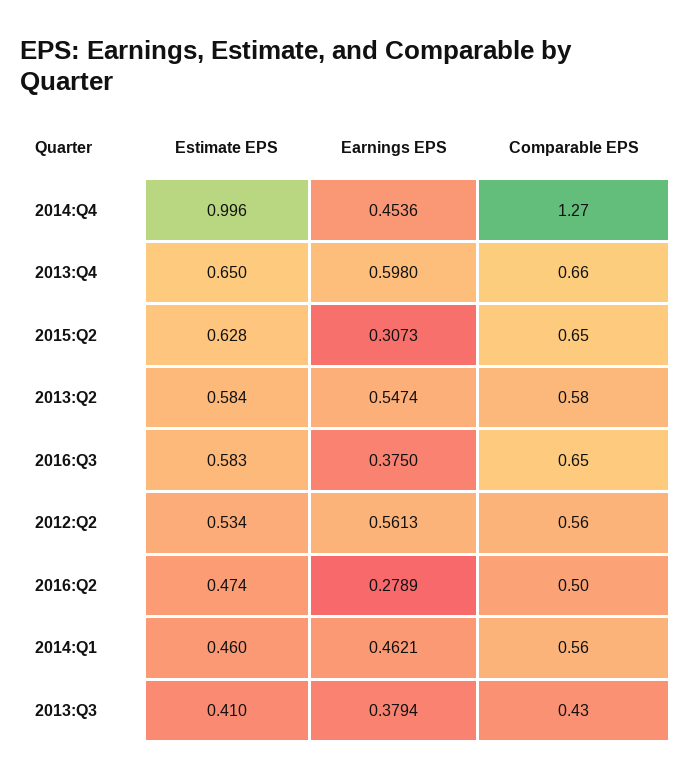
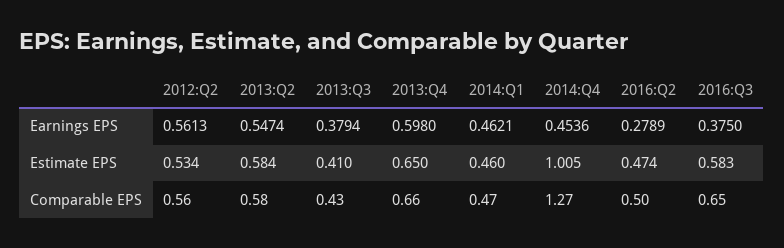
Estimate EPS, 2014:Q4: 0.996 -> 1.005
Estimate EPS, 2015:Q2: 0.628 -> none
Earnings EPS, 2015:Q2: 0.3073 -> none
Comparable EPS, 2015:Q2: 0.65 -> none
Comparable EPS, 2014:Q1: 0.56 -> 0.47

